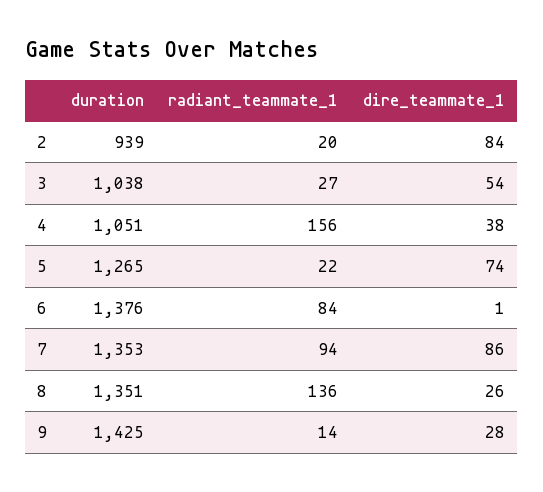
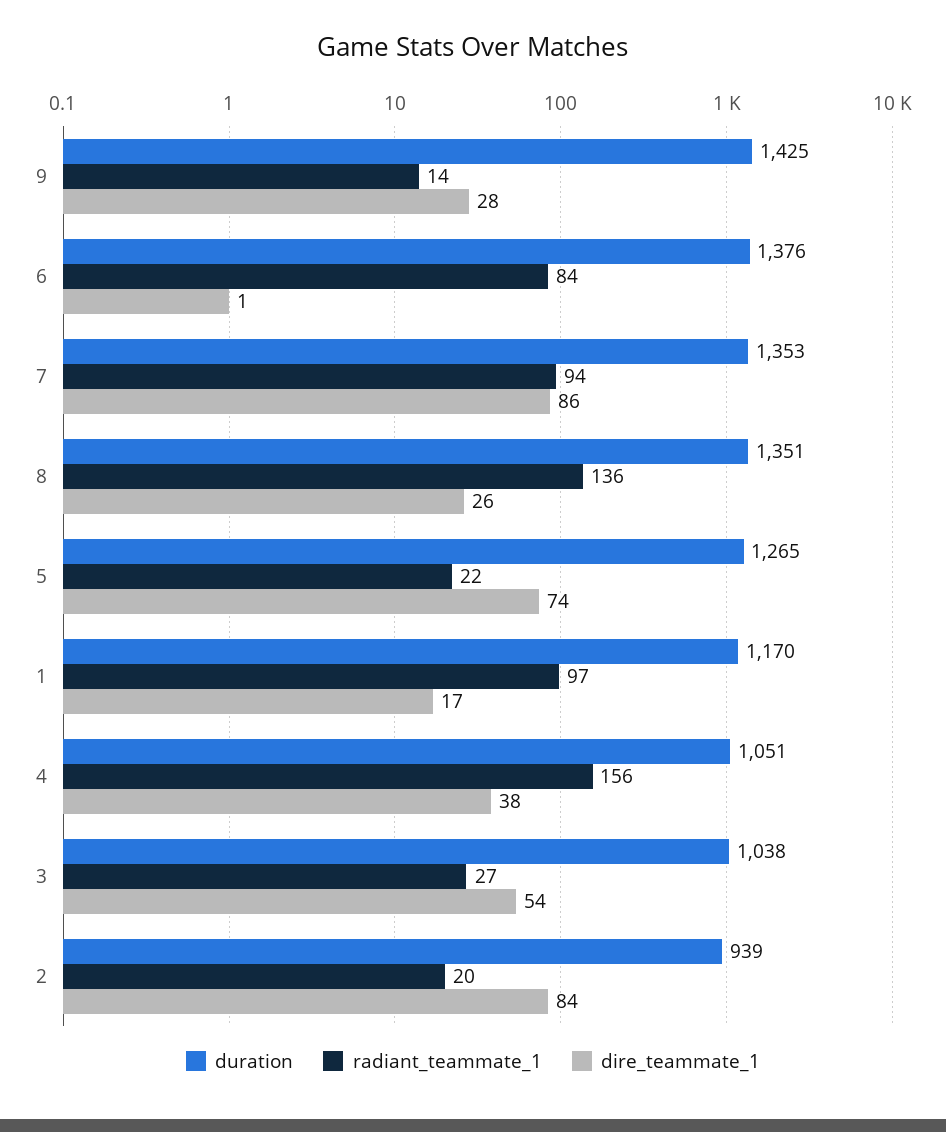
duration, 1: none -> 1170
radiant_teammate_1, 1: none -> 97
dire_teammate_1, 1: none -> 17

